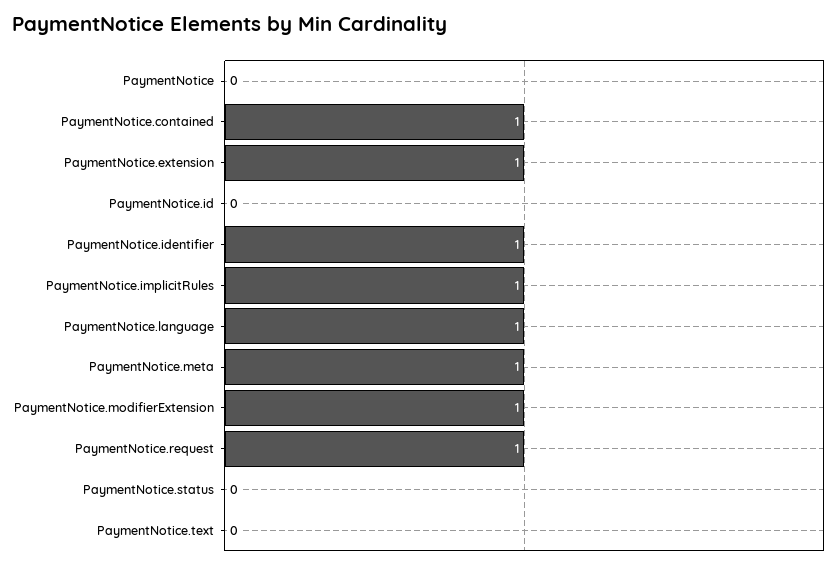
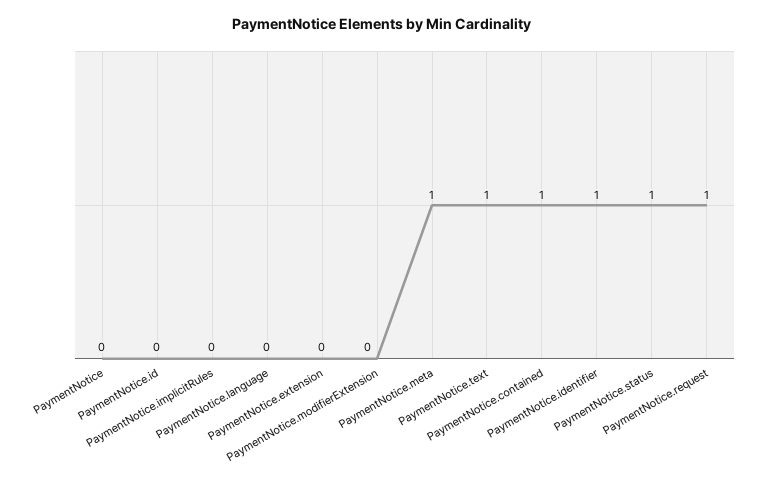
PaymentNotice.extension: 1 -> 0
PaymentNotice.implicitRules: 1 -> 0
PaymentNotice.language: 1 -> 0
PaymentNotice.modifierExtension: 1 -> 0
PaymentNotice.status: 0 -> 1
PaymentNotice.text: 0 -> 1

